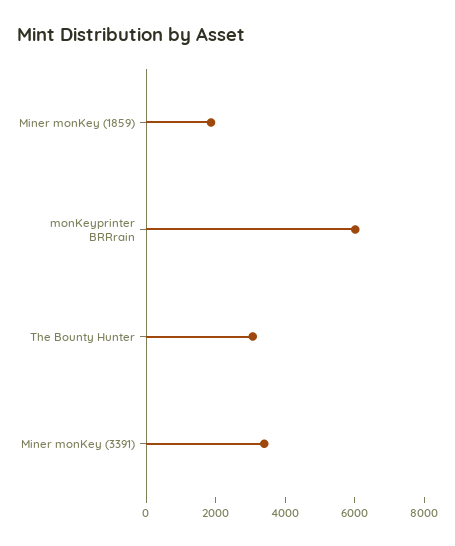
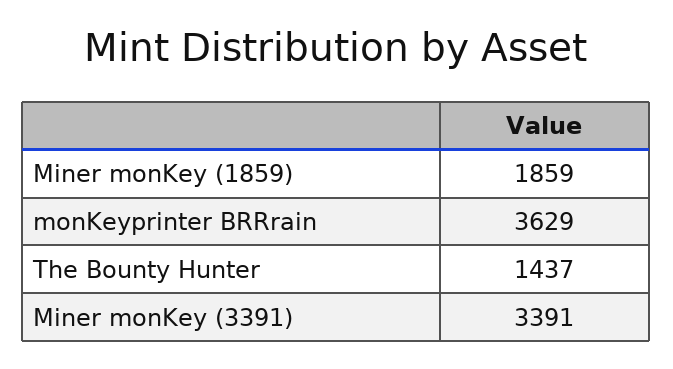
monKeyprinter BRRrain: 6000 -> 3629
The Bounty Hunter: 3000 -> 1437

